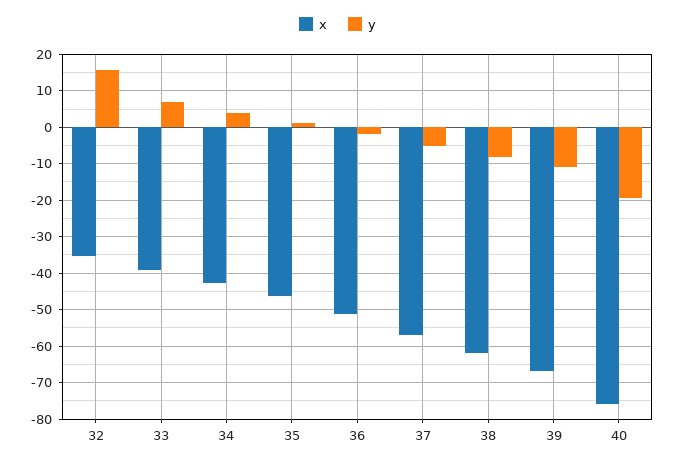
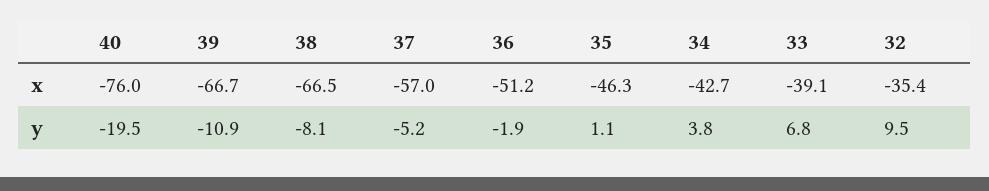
y, 32: 16 -> 9.5
x, 38: -62 -> -66.5

